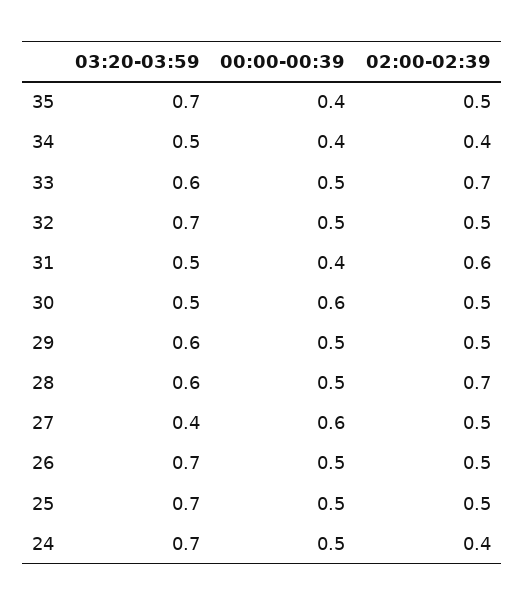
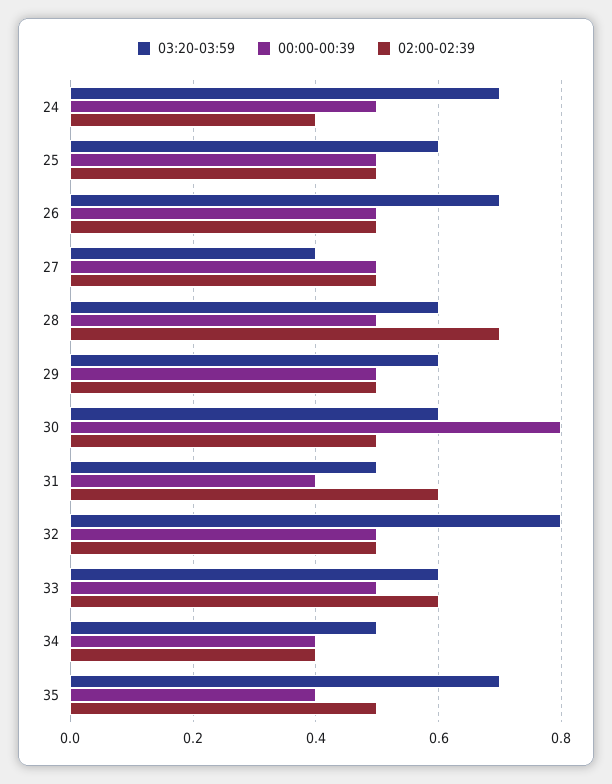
02:00-02:39, 33: 0.7 -> 0.6
03:20-03:59, 32: 0.7 -> 0.8
03:20-03:59, 30: 0.5 -> 0.6
00:00-00:39, 30: 0.6 -> 0.8
00:00-00:39, 27: 0.6 -> 0.5
03:20-03:59, 25: 0.7 -> 0.6

